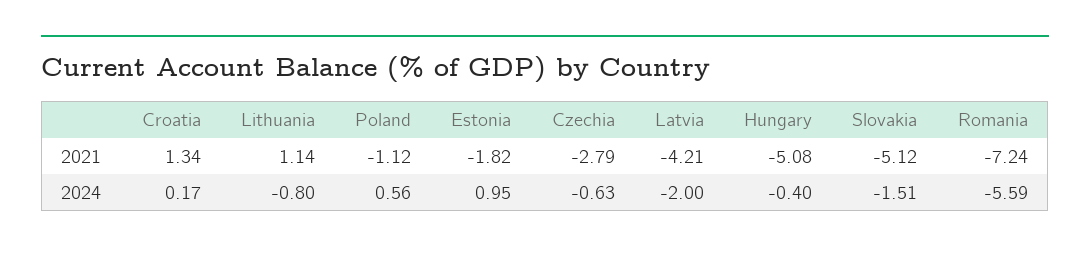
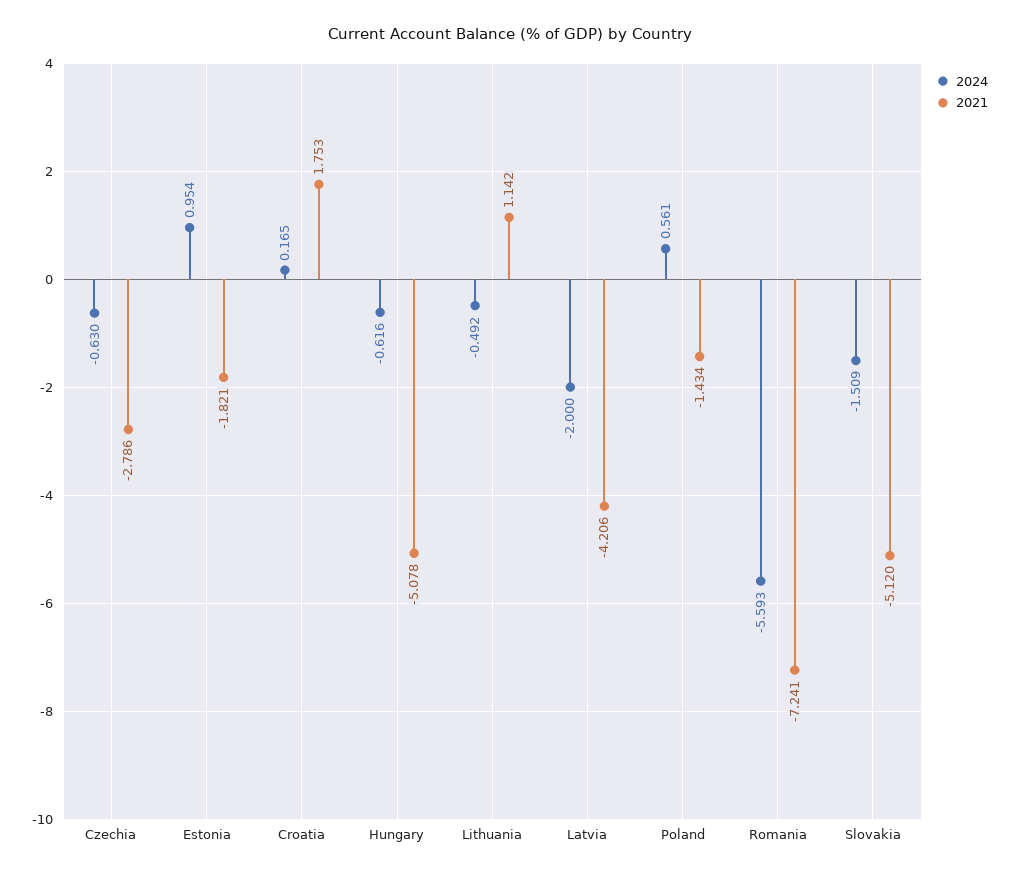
2021, Croatia: 1.34 -> 1.753
2021, Poland: -1.12 -> -1.434
2024, Lithuania: -0.8 -> -0.492
2024, Hungary: -0.4 -> -0.616

